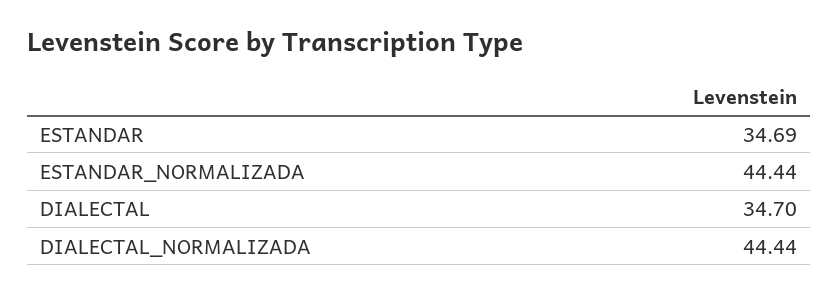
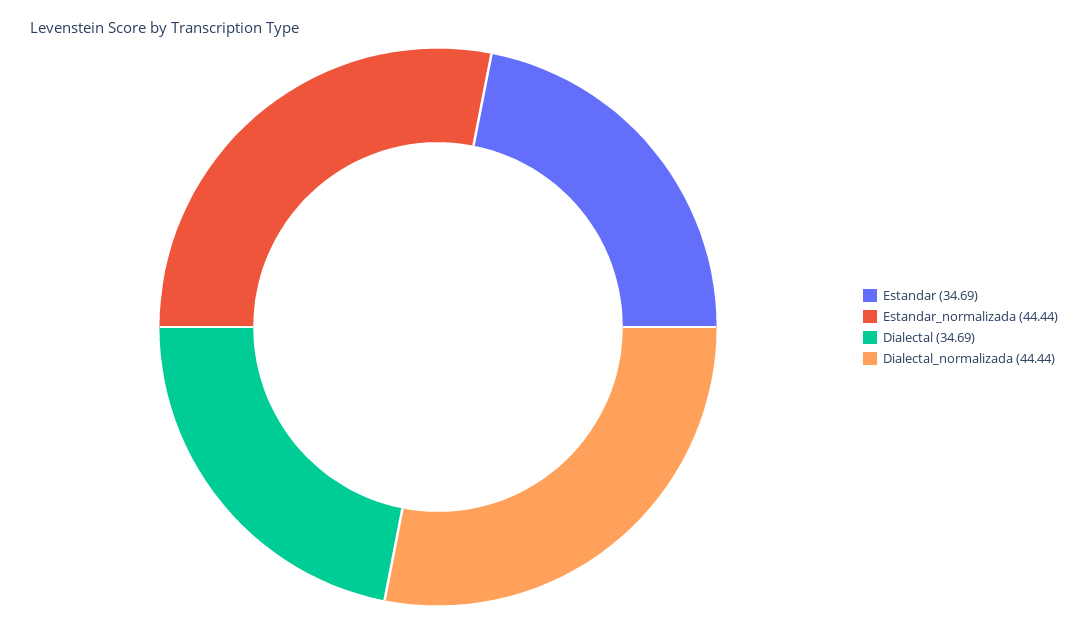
DIALECTAL: 34.7 -> 34.69

